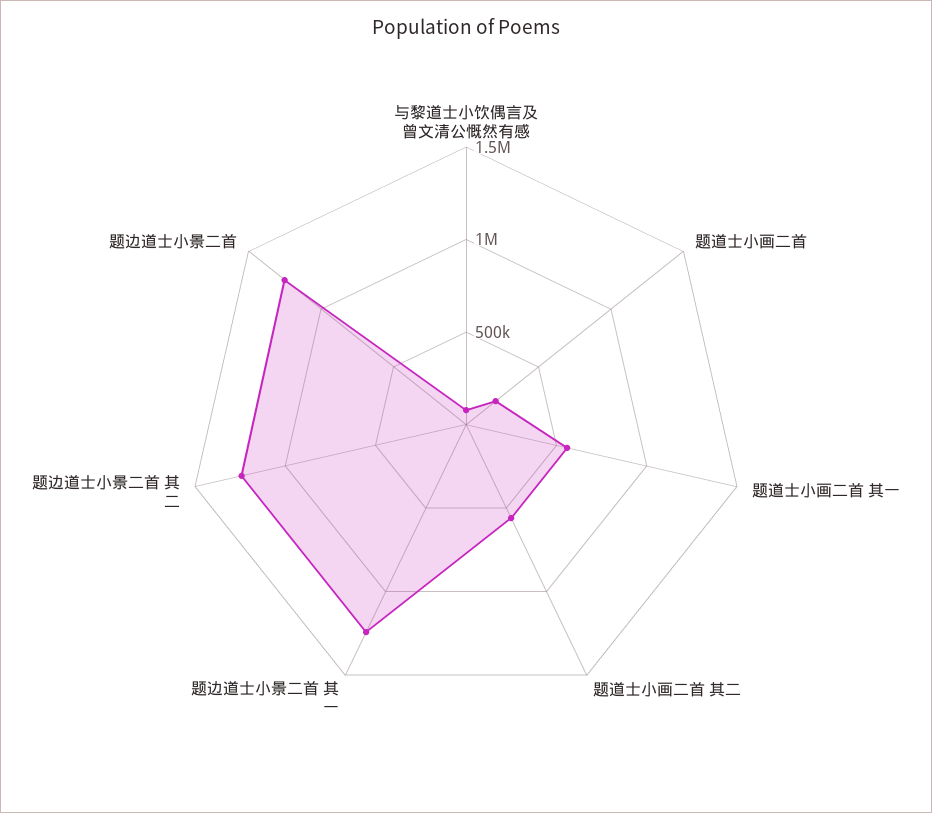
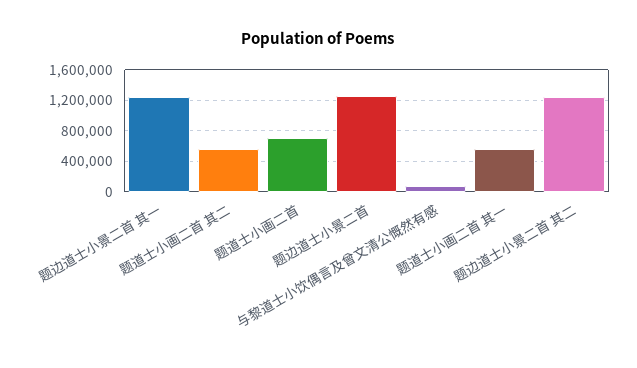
题道士小画二首: 200000 -> 700000

